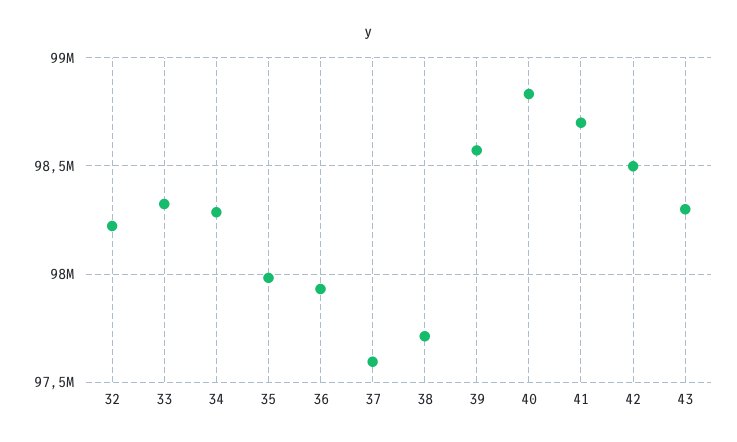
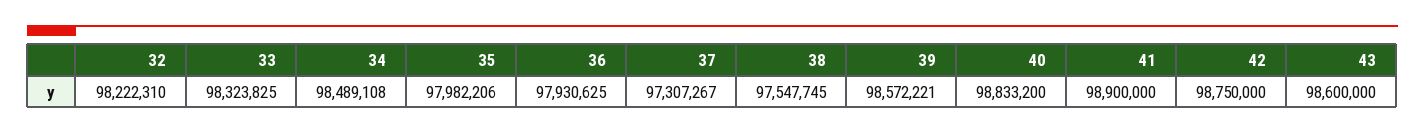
34: 98300000 -> 98489108
37: 97600000 -> 97307267
38: 97700000 -> 97547745
41: 98700000 -> 98900000
42: 98500000 -> 98750000
43: 98300000 -> 98600000

